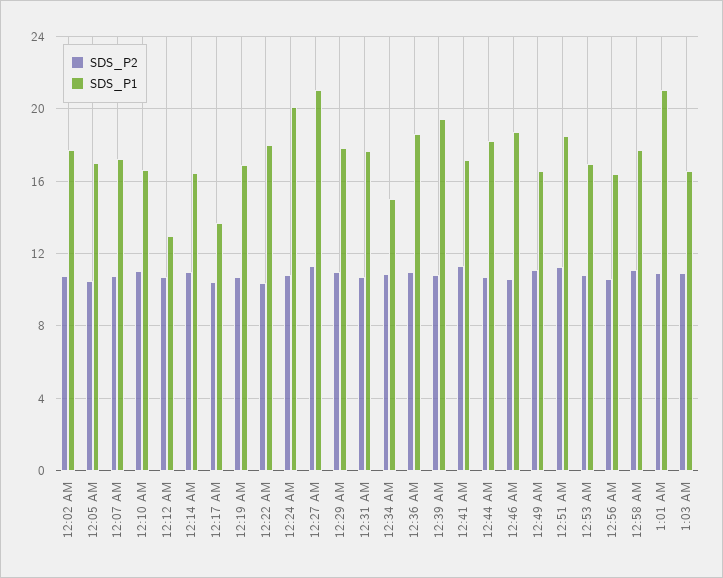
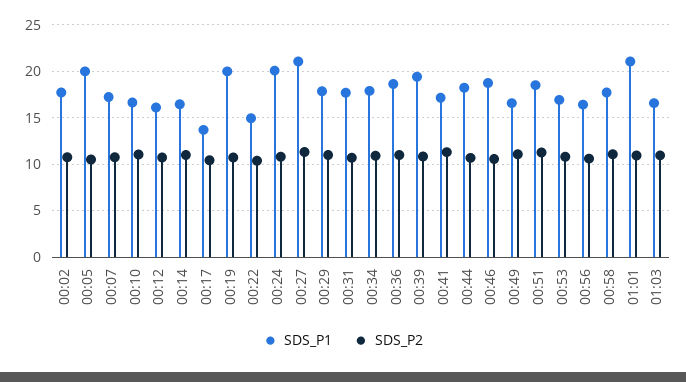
SDS_P1, 12:05 AM: 17 -> 20
SDS_P1, 12:12 AM: 13 -> 16
SDS_P1, 12:19 AM: 17 -> 20
SDS_P1, 12:22 AM: 18 -> 15
SDS_P1, 12:34 AM: 15 -> 18

